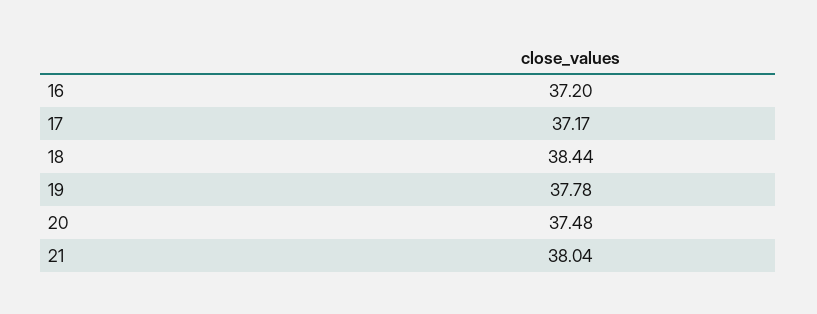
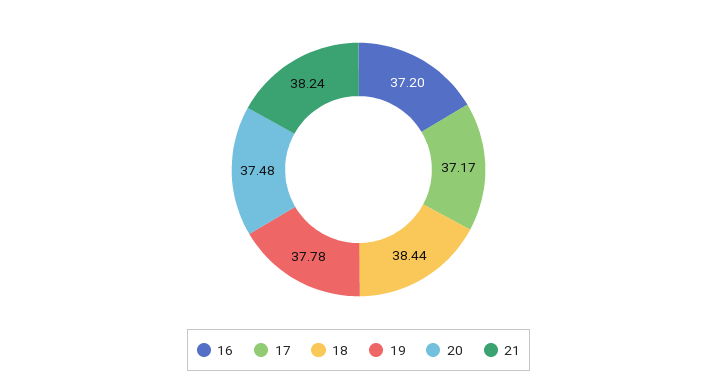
21: 38.04 -> 38.24

